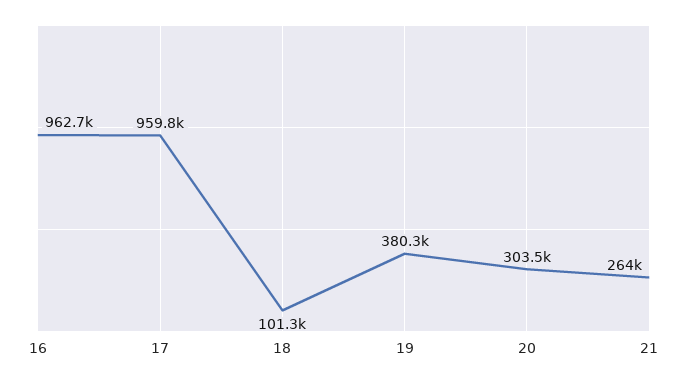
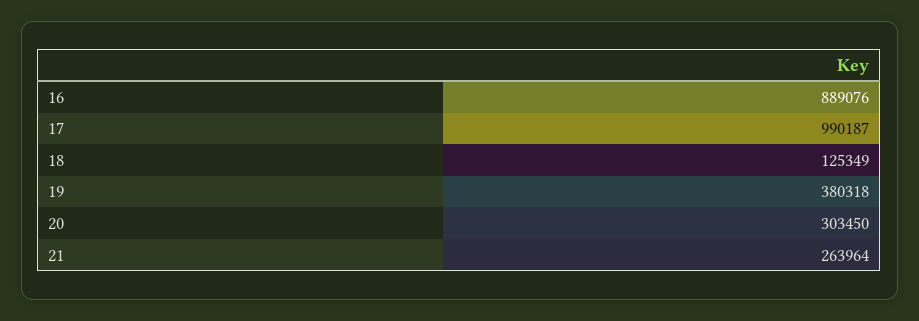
16: 962700 -> 889076
17: 959800 -> 990187
18: 101300 -> 125349

